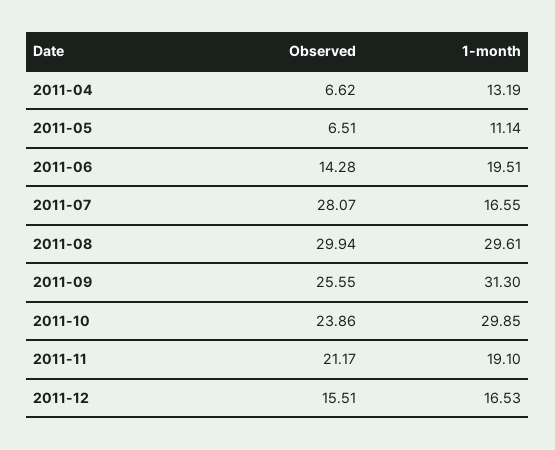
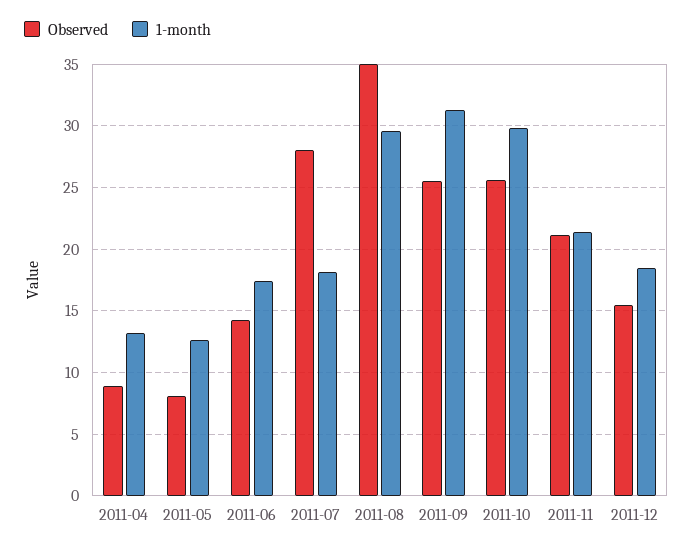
Observed, 2011-04: 6.62 -> 9
Observed, 2011-05: 6.51 -> 8
1-month, 2011-05: 11.14 -> 12.5
1-month, 2011-06: 19.51 -> 17.5
1-month, 2011-07: 16.55 -> 18
Observed, 2011-08: 29.94 -> 35
Observed, 2011-10: 23.86 -> 25.5
1-month, 2011-11: 19.1 -> 21.5
1-month, 2011-12: 16.53 -> 18.5

